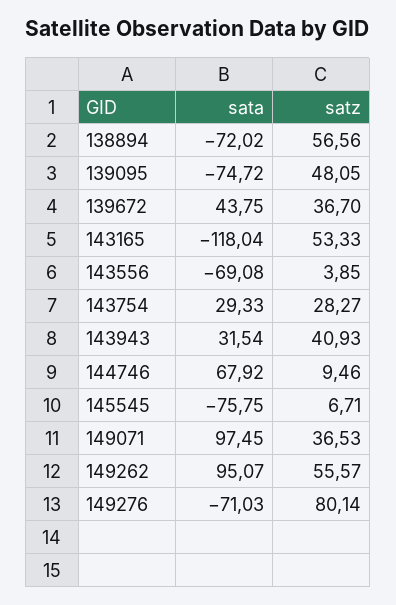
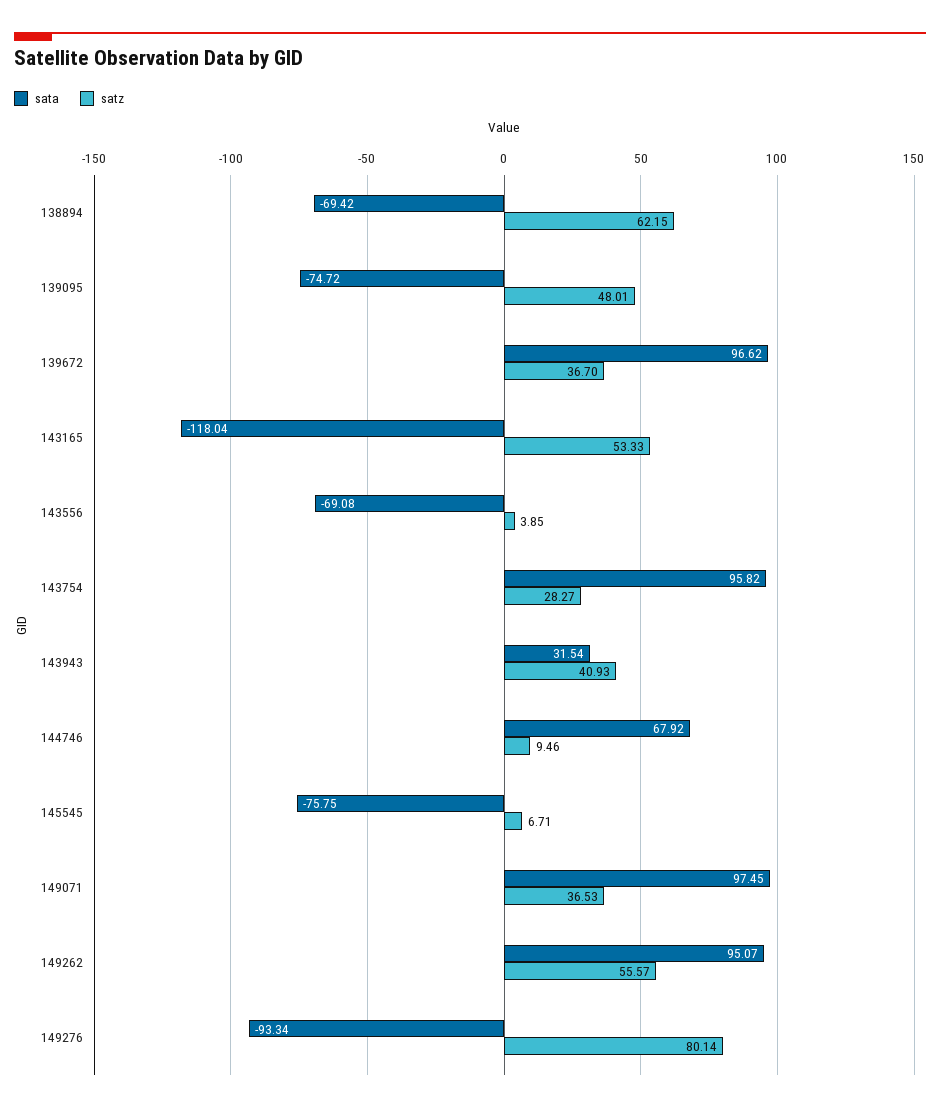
sata, 138894: -72.02 -> -69.42
satz, 138894: 56.56 -> 62.15
satz, 139095: 48.05 -> 48.01
sata, 139672: 43.75 -> 96.62
sata, 143754: 29.33 -> 95.82
sata, 149276: -71.03 -> -93.34

